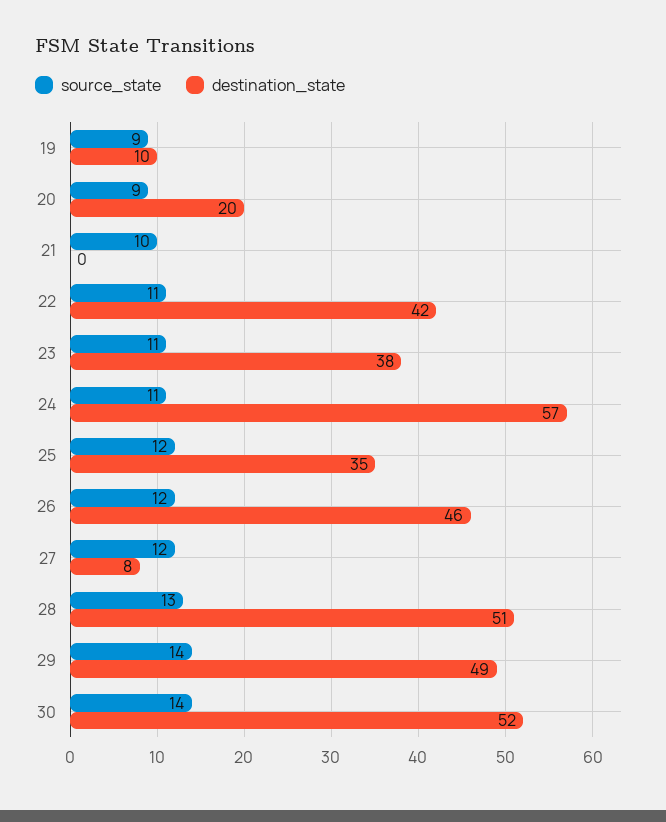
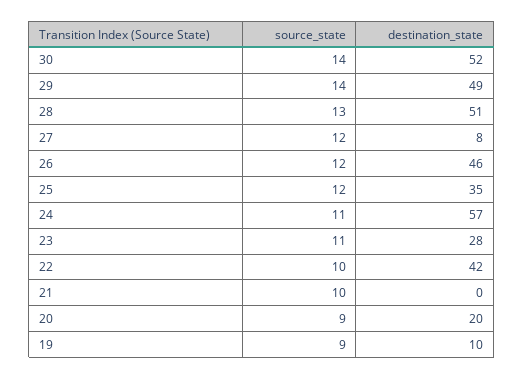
source_state, 22: 11 -> 10
destination_state, 23: 38 -> 28

